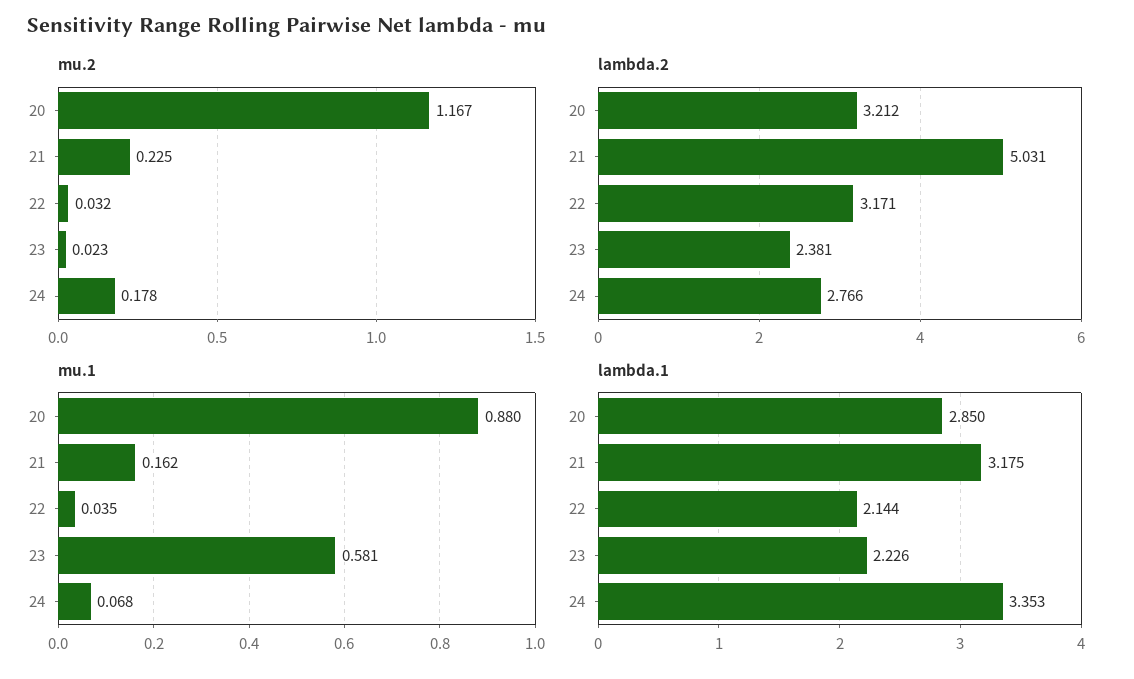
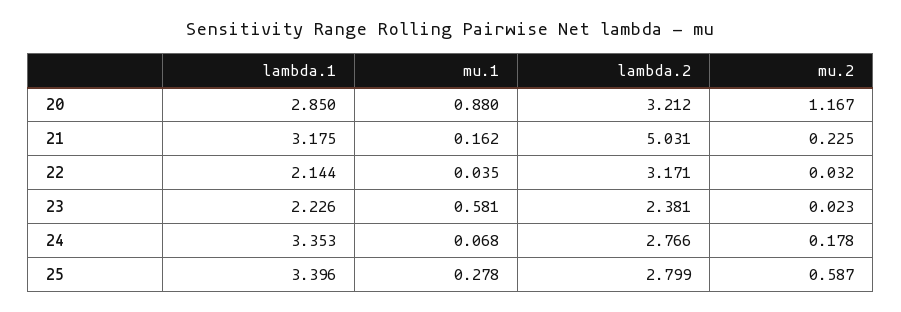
lambda.1, 25: none -> 3.396
mu.1, 25: none -> 0.278
lambda.2, 25: none -> 2.799
mu.2, 25: none -> 0.587

